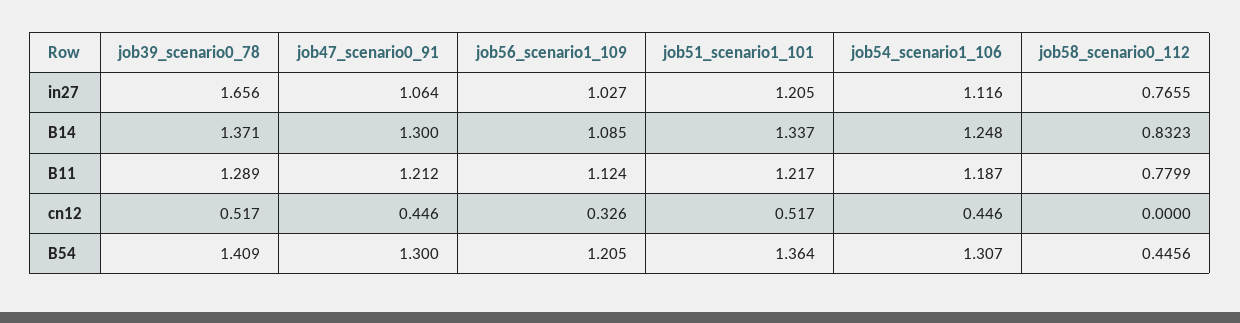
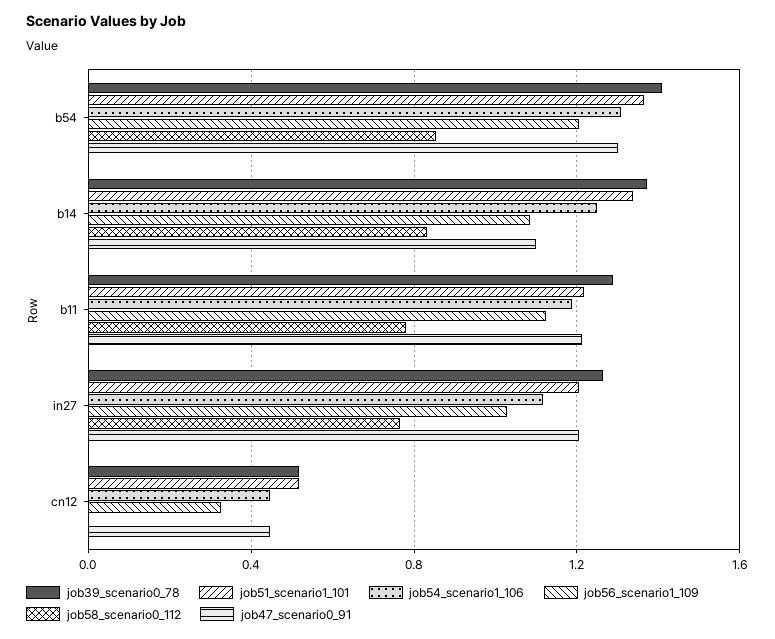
job39_scenario0_78, in27: 1.656 -> 1.25
job47_scenario0_91, in27: 1.064 -> 1.2
job47_scenario0_91, B14: 1.3 -> 1.1
job58_scenario0_112, B54: 0.4456 -> 0.85

